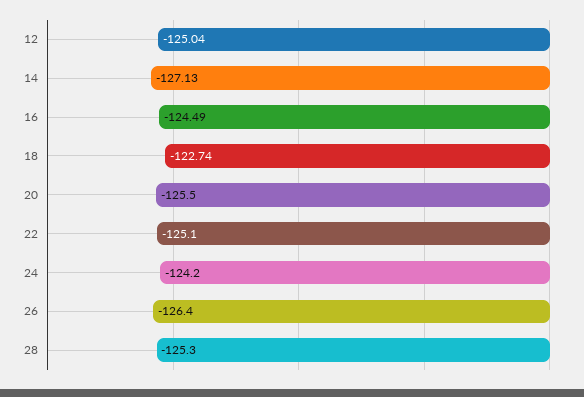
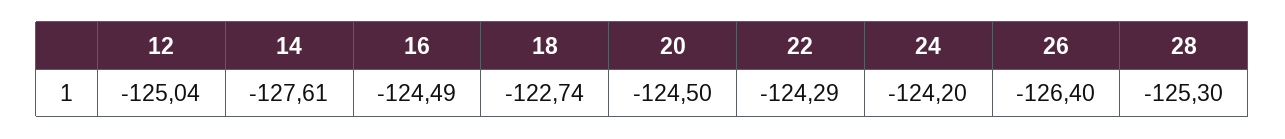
14: -127.13 -> -127.61
20: -125.5 -> -124.5
22: -125.1 -> -124.29

